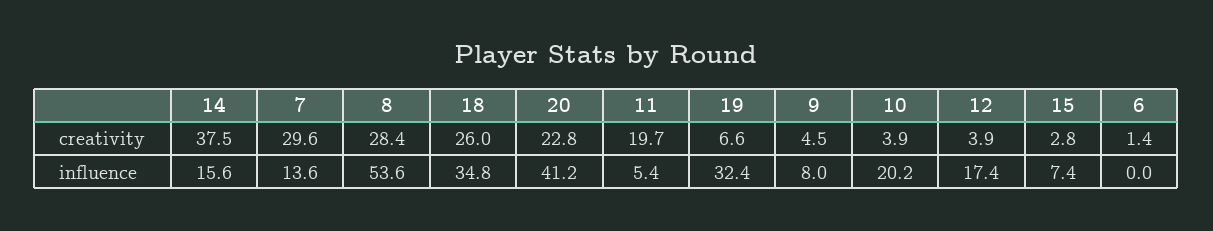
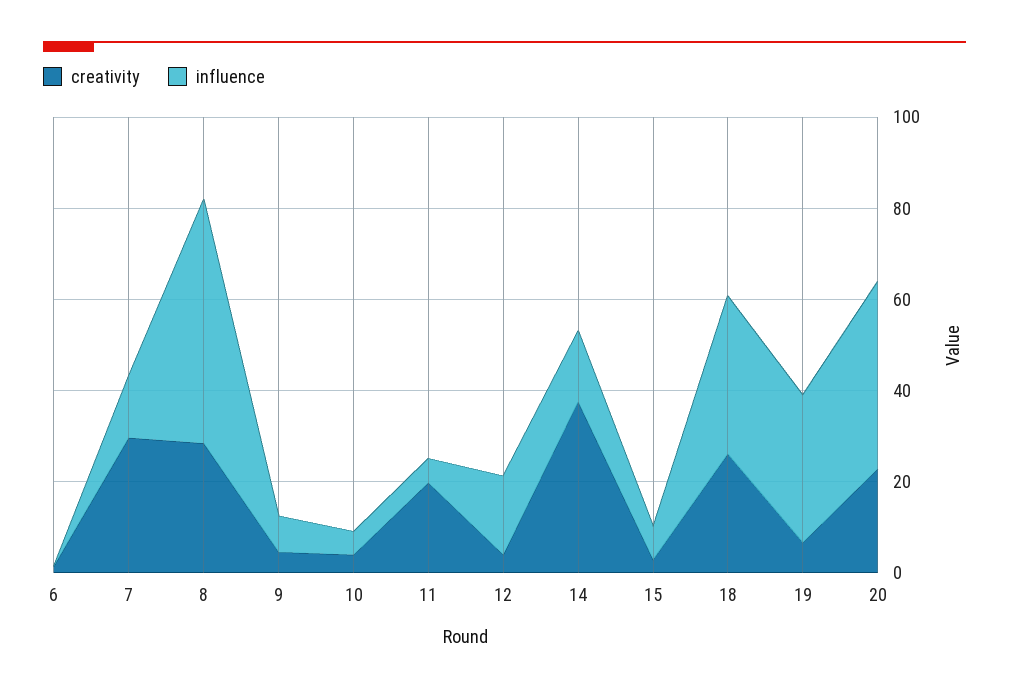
influence, 10: 20.2 -> 5

